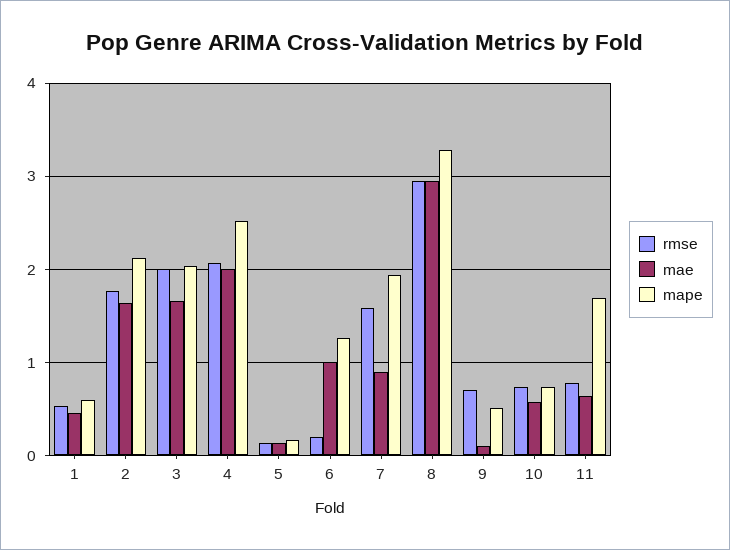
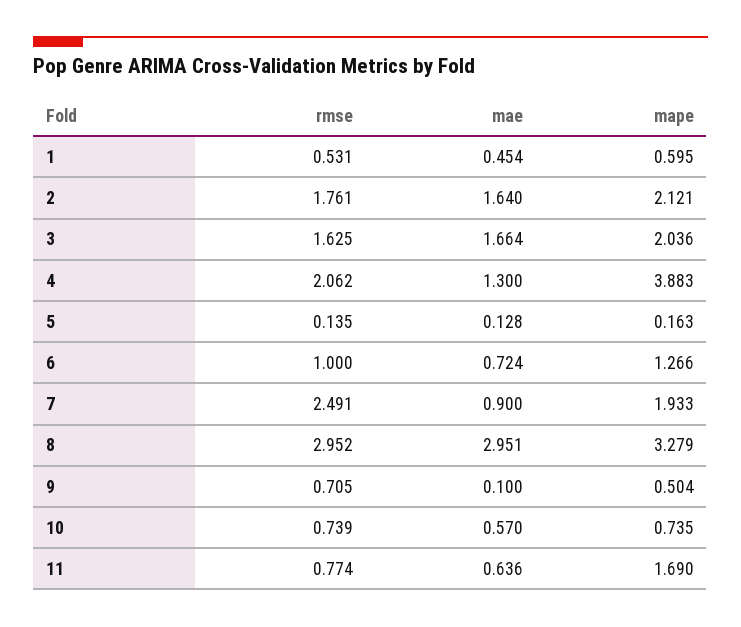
rmse, 3: 2 -> 1.625
mae, 4: 2 -> 1.3
mape, 4: 2.5 -> 3.883
rmse, 6: 0.2 -> 1
mae, 6: 1 -> 0.724
rmse, 7: 1.6 -> 2.491

